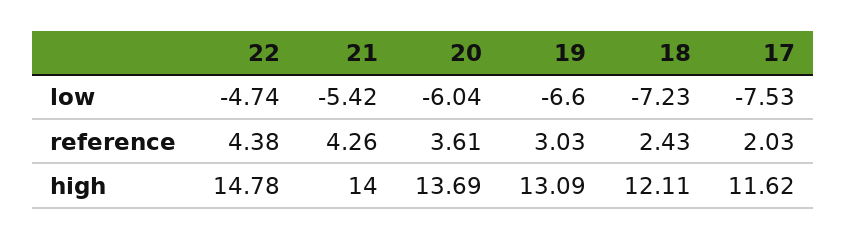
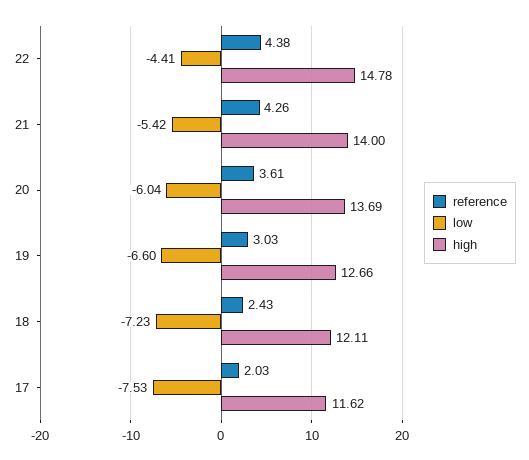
low, 22: -4.74 -> -4.41
high, 19: 13.09 -> 12.66

